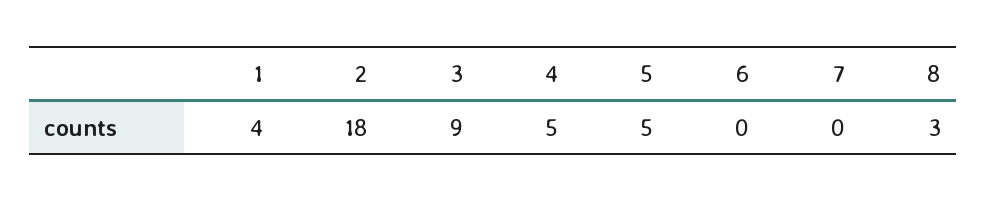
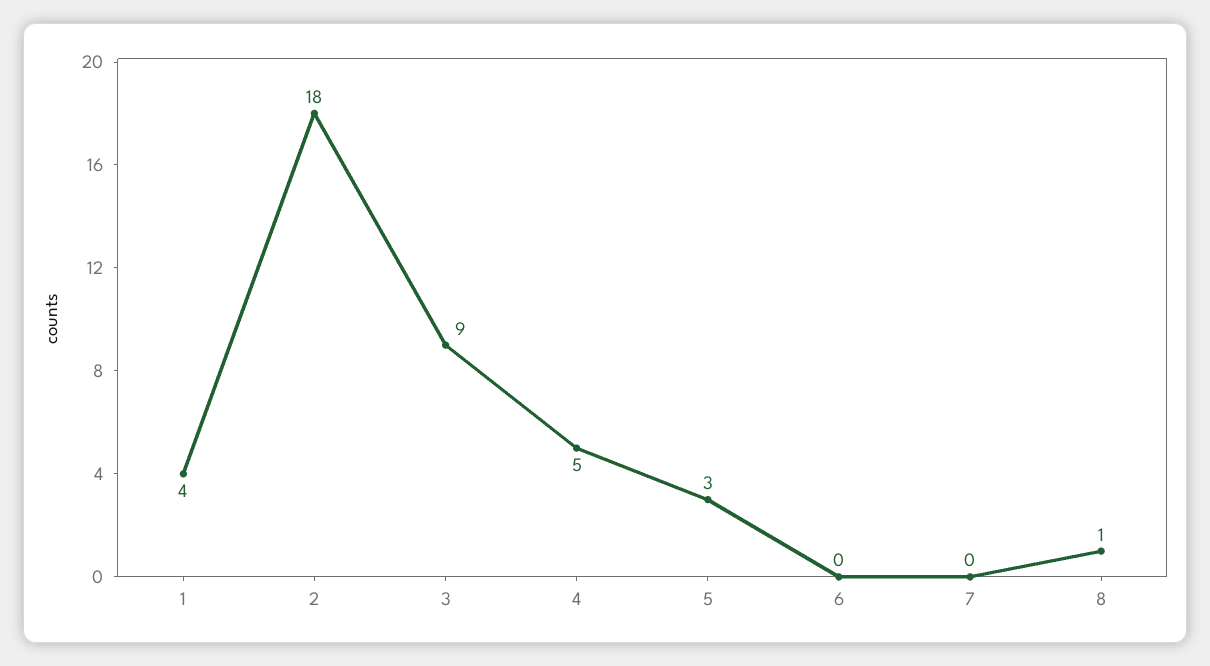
5: 5 -> 3
8: 3 -> 1

